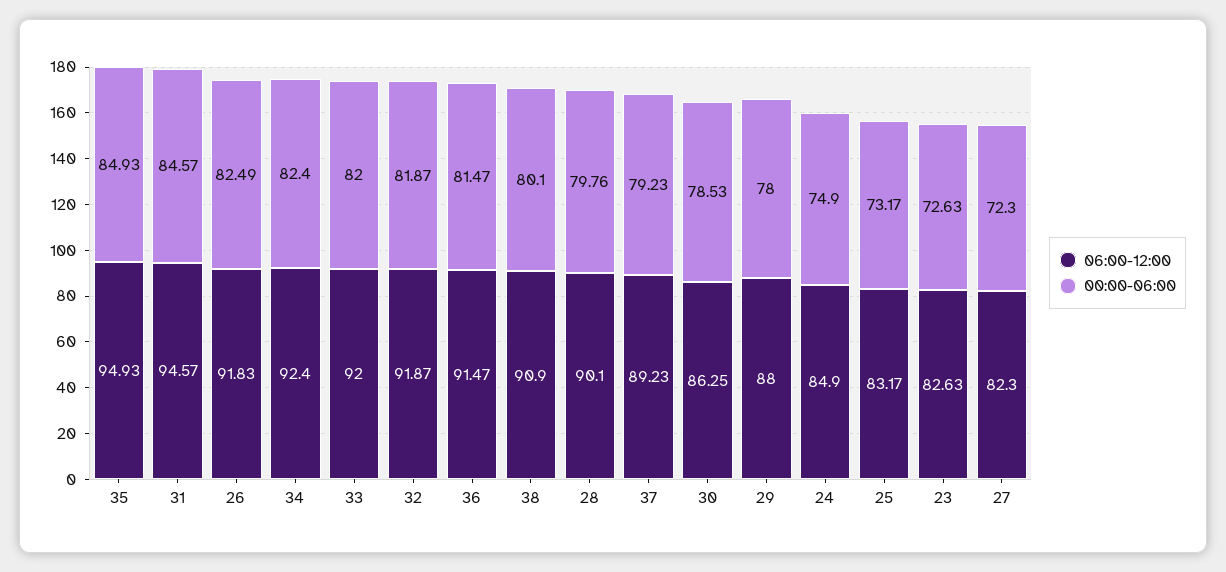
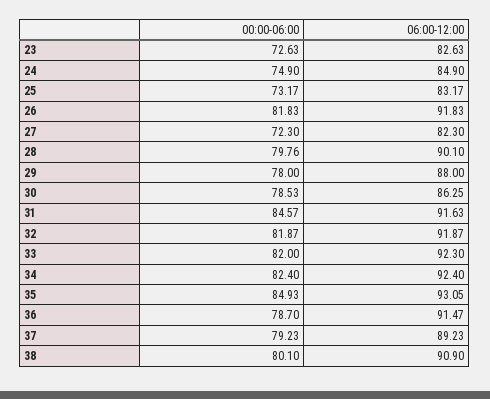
06:00-12:00, 35: 94.93 -> 93.05
06:00-12:00, 31: 94.57 -> 91.63
00:00-06:00, 26: 82.49 -> 81.83
06:00-12:00, 33: 92 -> 92.3
00:00-06:00, 36: 81.47 -> 78.7

